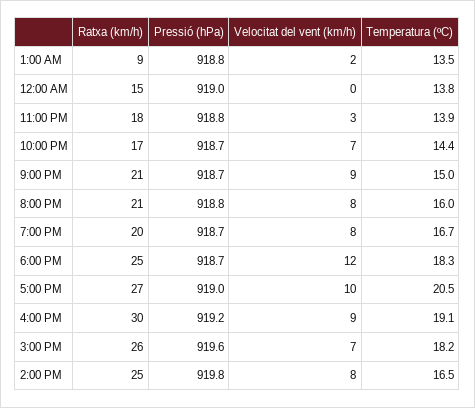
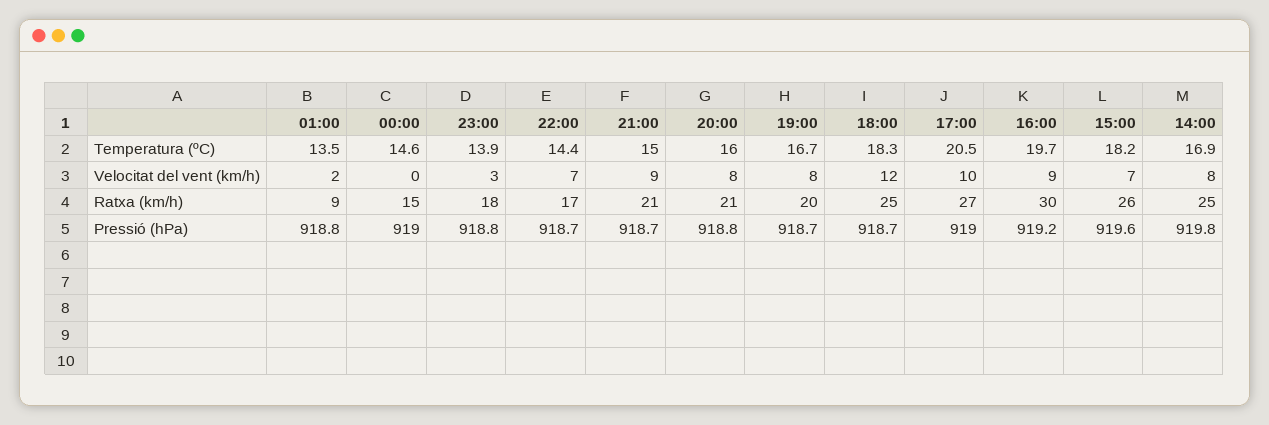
Temperatura (ºC), 12:00 AM: 13.8 -> 14.6
Temperatura (ºC), 4:00 PM: 19.1 -> 19.7
Temperatura (ºC), 2:00 PM: 16.5 -> 16.9

